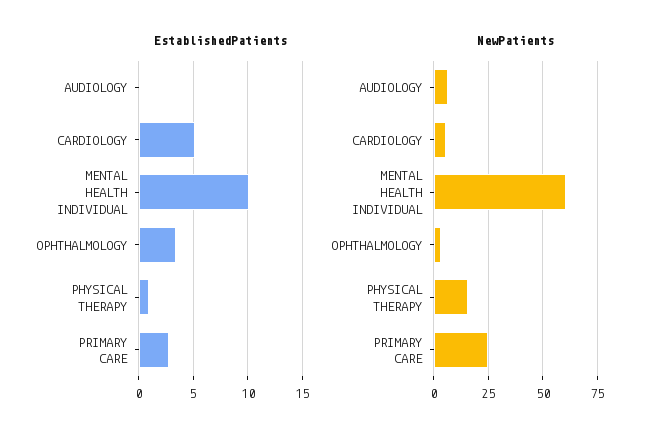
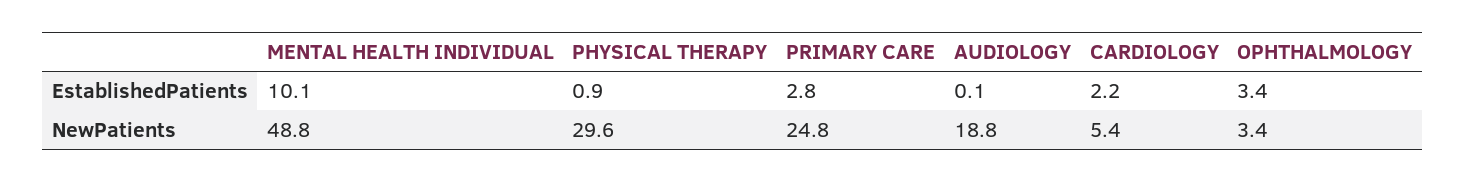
EstablishedPatients, CARDIOLOGY: 5 -> 2.2
NewPatients, AUDIOLOGY: 5 -> 18.8
NewPatients, MENTAL HEALTH INDIVIDUAL: 60 -> 48.8
NewPatients, PHYSICAL THERAPY: 15 -> 29.6

